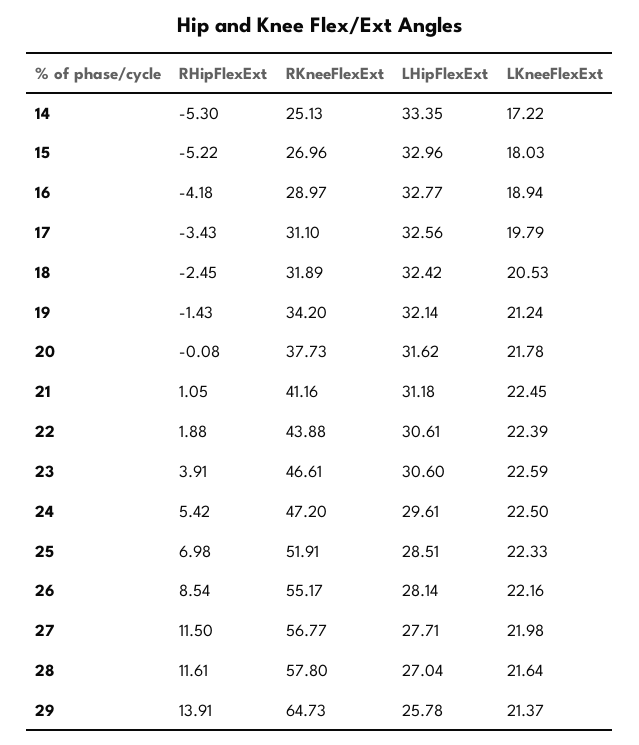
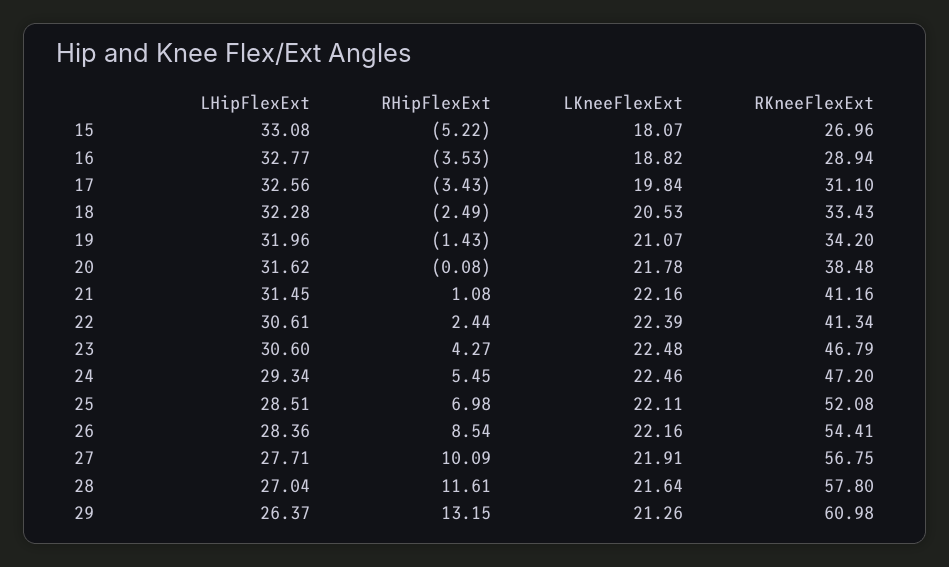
RHipFlexExt, 14: -5.3 -> none
RKneeFlexExt, 14: 25.13 -> none
LHipFlexExt, 14: 33.35 -> none
LKneeFlexExt, 14: 17.22 -> none
LHipFlexExt, 15: 32.96 -> 33.08
LKneeFlexExt, 15: 18.03 -> 18.07
RHipFlexExt, 16: -4.18 -> -3.53
RKneeFlexExt, 16: 28.97 -> 28.94
LKneeFlexExt, 16: 18.94 -> 18.82
LKneeFlexExt, 17: 19.79 -> 19.84
RHipFlexExt, 18: -2.45 -> -2.49
RKneeFlexExt, 18: 31.89 -> 33.43
LHipFlexExt, 18: 32.42 -> 32.28
LHipFlexExt, 19: 32.14 -> 31.96
LKneeFlexExt, 19: 21.24 -> 21.07
RKneeFlexExt, 20: 37.73 -> 38.48
RHipFlexExt, 21: 1.05 -> 1.08
LHipFlexExt, 21: 31.18 -> 31.45
LKneeFlexExt, 21: 22.45 -> 22.16
RHipFlexExt, 22: 1.88 -> 2.44
RKneeFlexExt, 22: 43.88 -> 41.34
RHipFlexExt, 23: 3.91 -> 4.27
RKneeFlexExt, 23: 46.61 -> 46.79
LKneeFlexExt, 23: 22.59 -> 22.48
RHipFlexExt, 24: 5.42 -> 5.45
LHipFlexExt, 24: 29.61 -> 29.34
LKneeFlexExt, 24: 22.5 -> 22.46
RKneeFlexExt, 25: 51.91 -> 52.08
LKneeFlexExt, 25: 22.33 -> 22.11
RKneeFlexExt, 26: 55.17 -> 54.41
LHipFlexExt, 26: 28.14 -> 28.36
RHipFlexExt, 27: 11.5 -> 10.09
RKneeFlexExt, 27: 56.77 -> 56.75
LKneeFlexExt, 27: 21.98 -> 21.91
RHipFlexExt, 29: 13.91 -> 13.15
RKneeFlexExt, 29: 64.73 -> 60.98
LHipFlexExt, 29: 25.78 -> 26.37
LKneeFlexExt, 29: 21.37 -> 21.26

